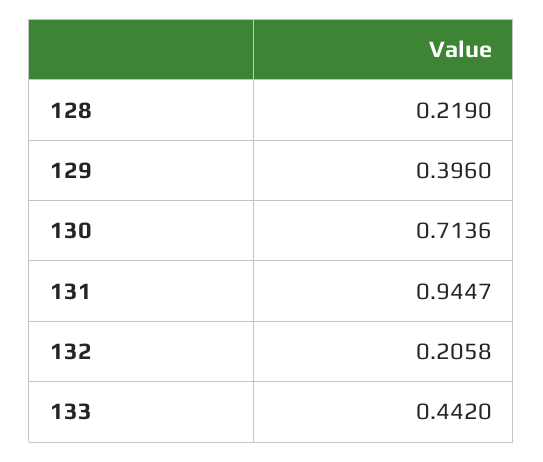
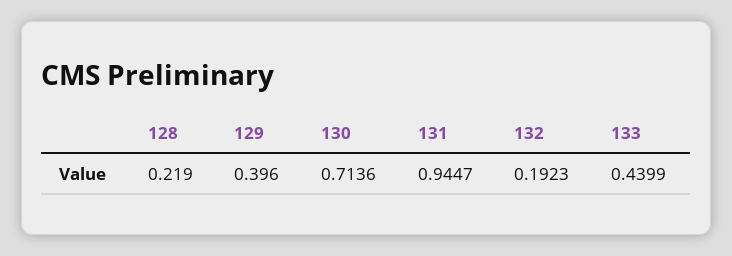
132: 0.2058 -> 0.1923
133: 0.442 -> 0.4399

